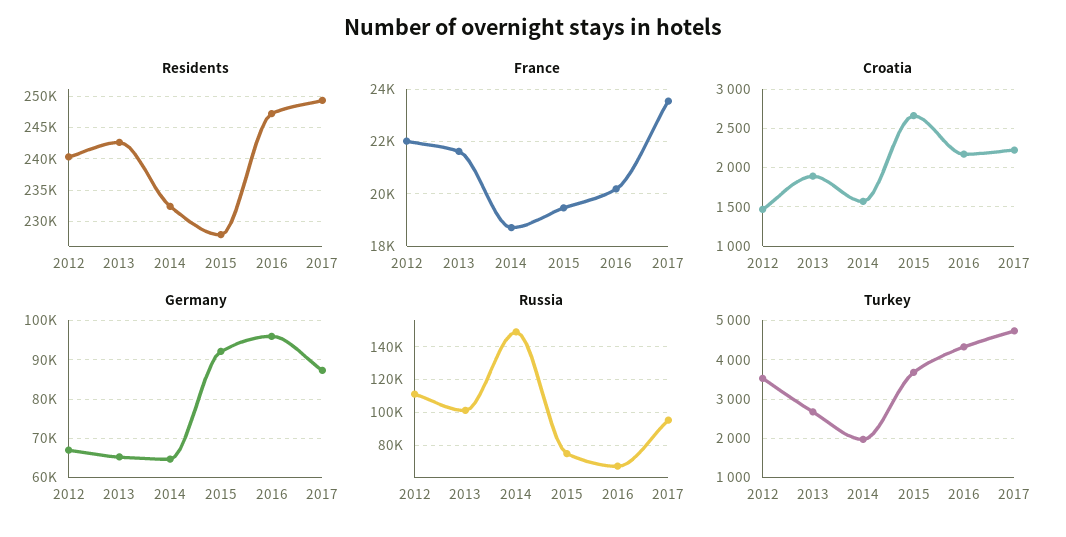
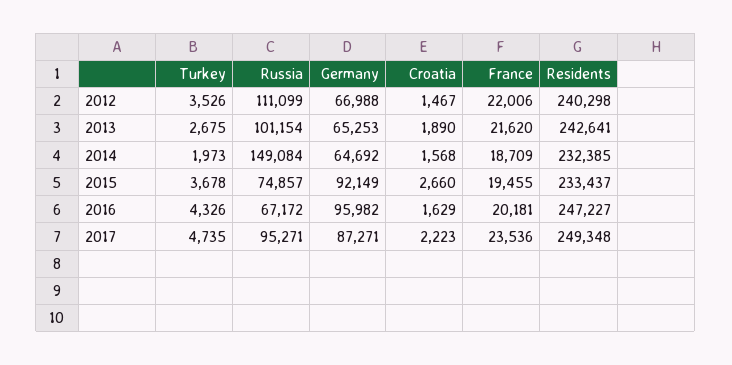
Residents, 2015: 228000 -> 233437
Croatia, 2016: 2200 -> 1629

